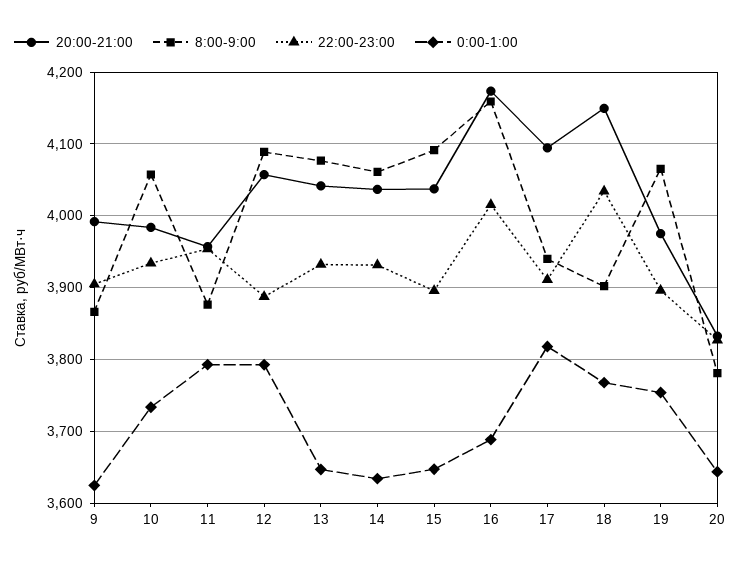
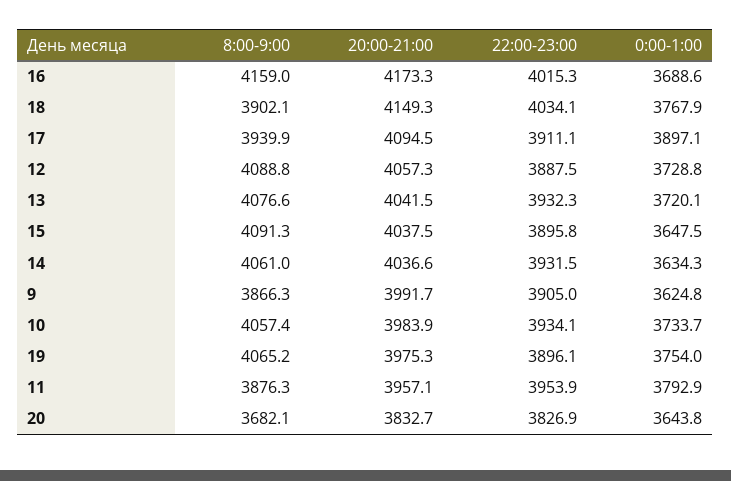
0:00-1:00, 12: 3790 -> 3728.8
0:00-1:00, 13: 3650 -> 3720.1
0:00-1:00, 17: 3820 -> 3897.1
8:00-9:00, 20: 3780 -> 3682.1

